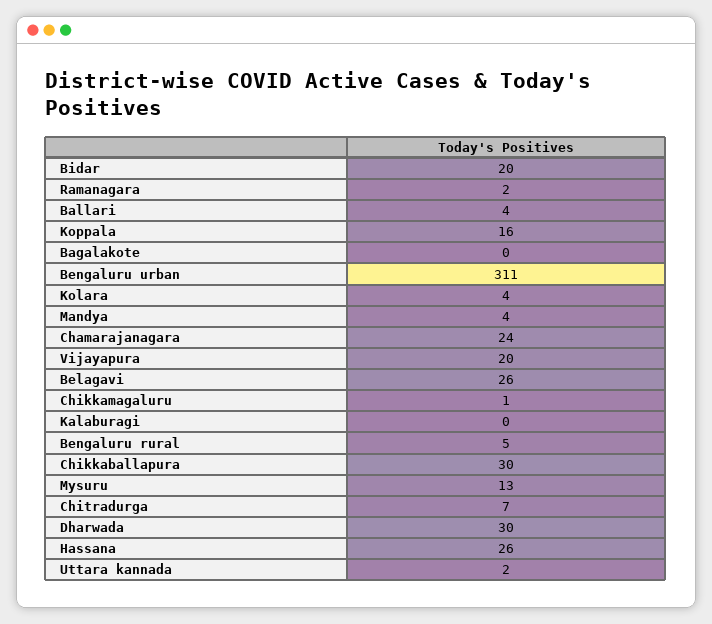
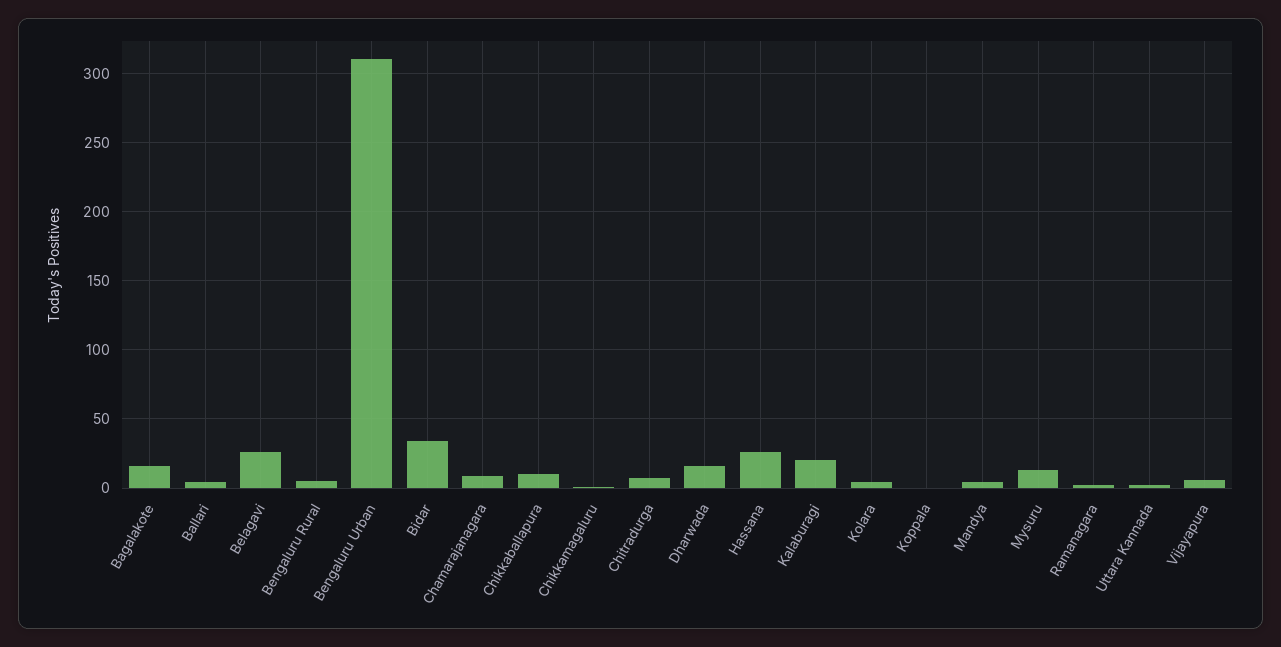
Bidar: 20 -> 35
Koppala: 16 -> 0
Bagalakote: 0 -> 15
Chamarajanagara: 24 -> 10
Vijayapura: 20 -> 5
Kalaburagi: 0 -> 20
Chikkaballapura: 30 -> 10
Dharwada: 30 -> 15

